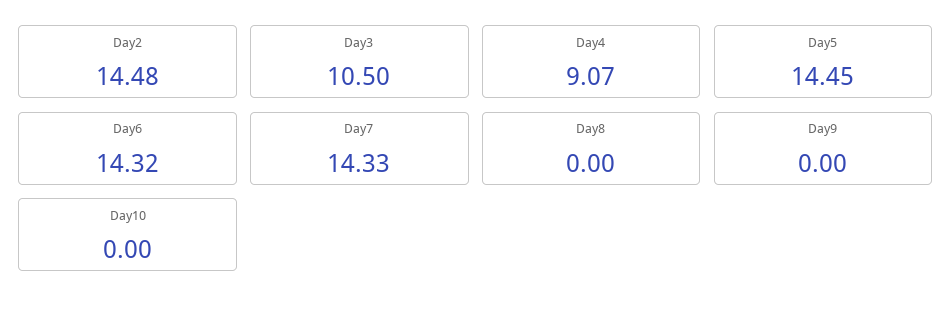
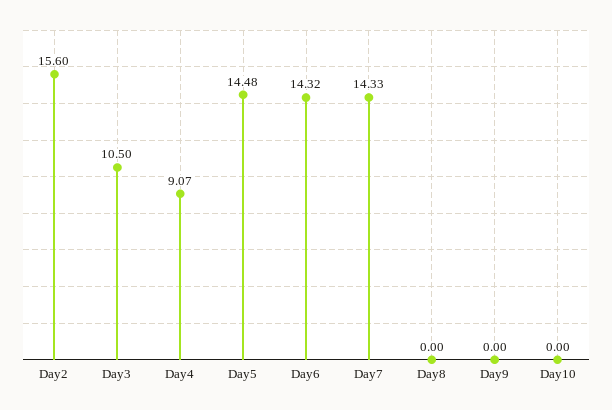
Day2: 14.48 -> 15.6
Day5: 14.45 -> 14.48

